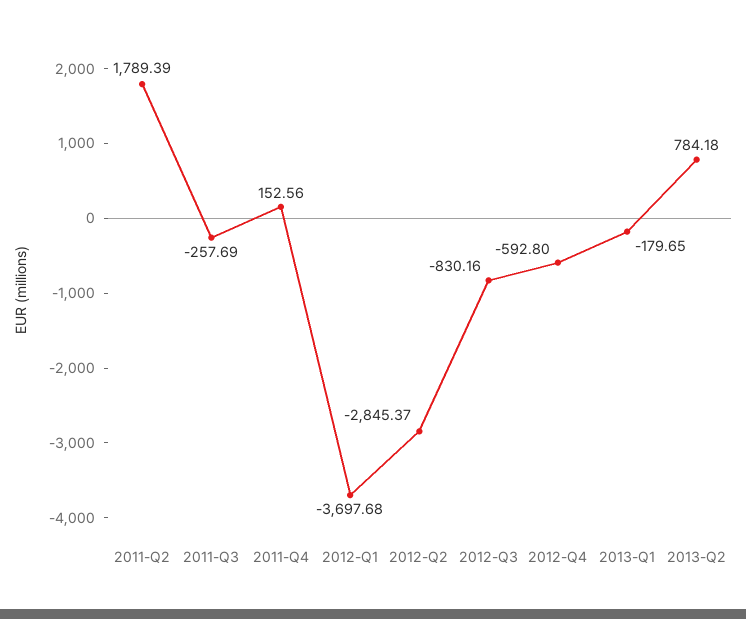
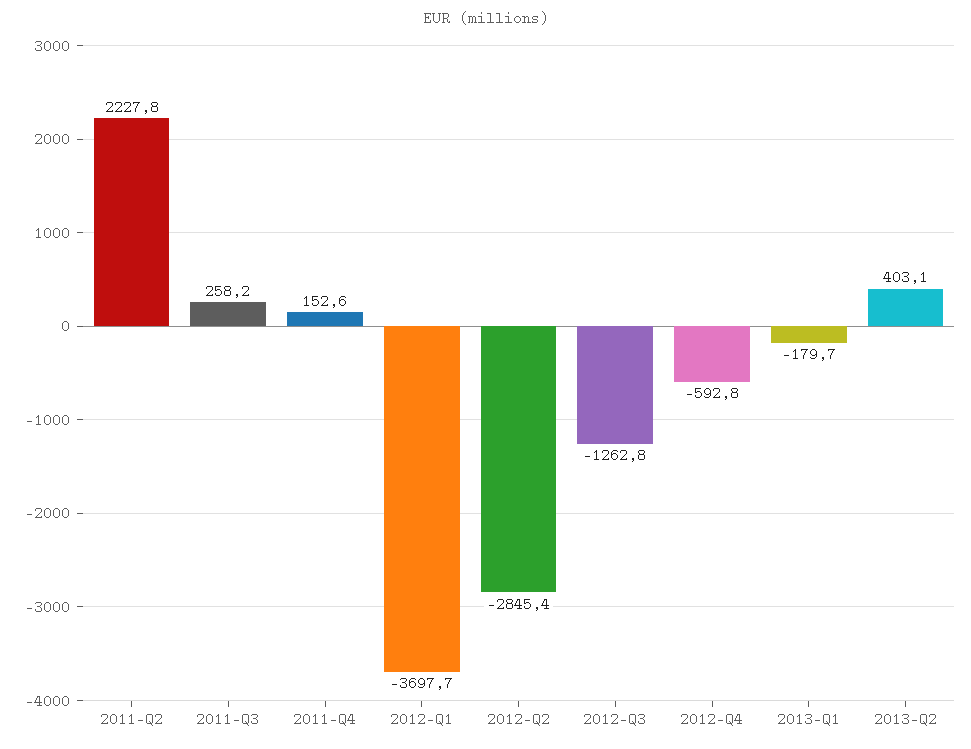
2011-Q2: 1789.39 -> 2227.8
2011-Q3: -257.69 -> 258.2
2012-Q3: -830.16 -> -1262.8
2013-Q2: 784.18 -> 403.1

